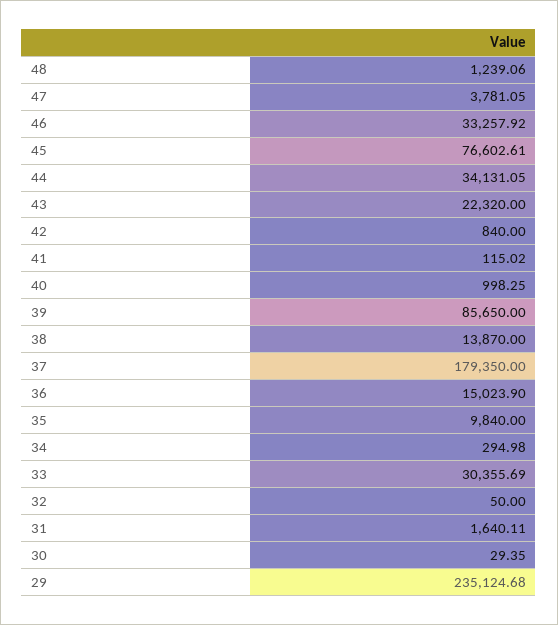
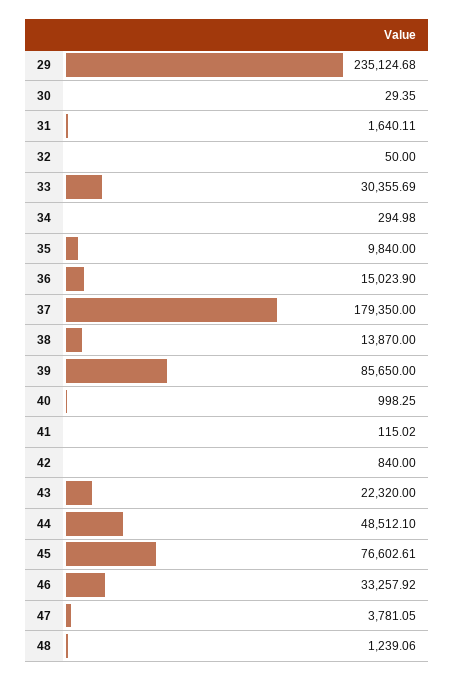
44: 34131.05 -> 48512.1

